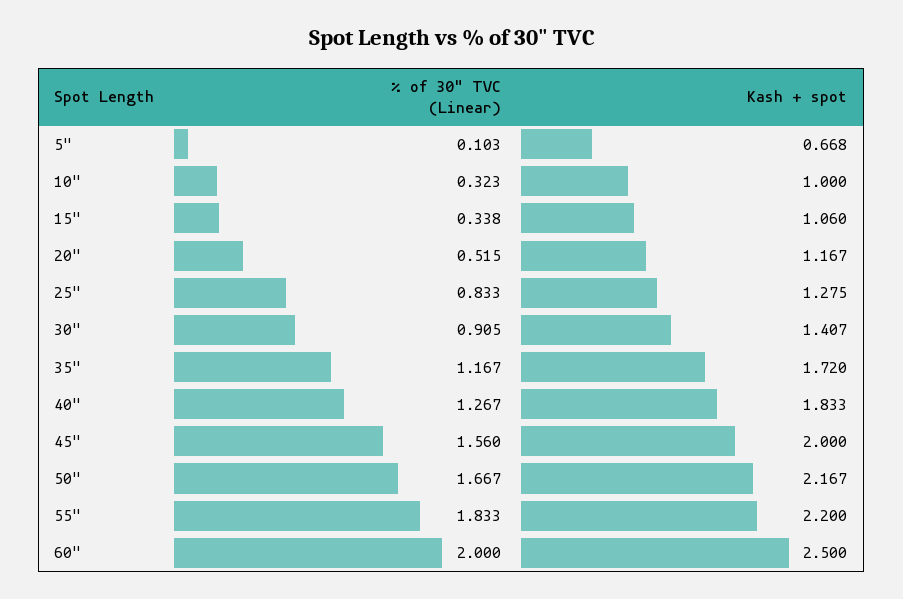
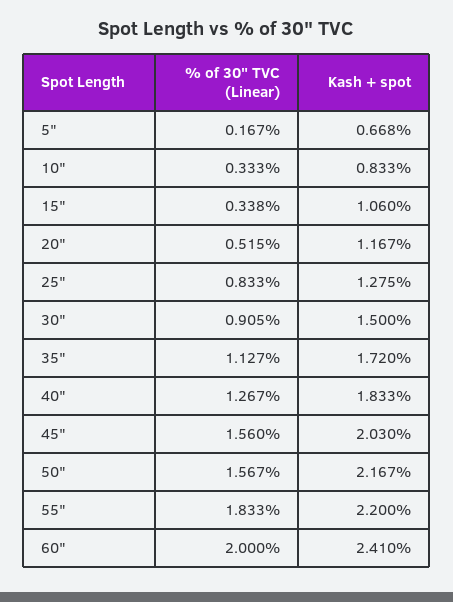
% of 30" TVC (Linear), 5": 0.103 -> 0.167
% of 30" TVC (Linear), 10": 0.323 -> 0.333
Kash + spot, 10": 1 -> 0.833
Kash + spot, 30": 1.407 -> 1.5
% of 30" TVC (Linear), 35": 1.167 -> 1.127
Kash + spot, 45": 2 -> 2.03
% of 30" TVC (Linear), 50": 1.667 -> 1.567
Kash + spot, 60": 2.5 -> 2.41

